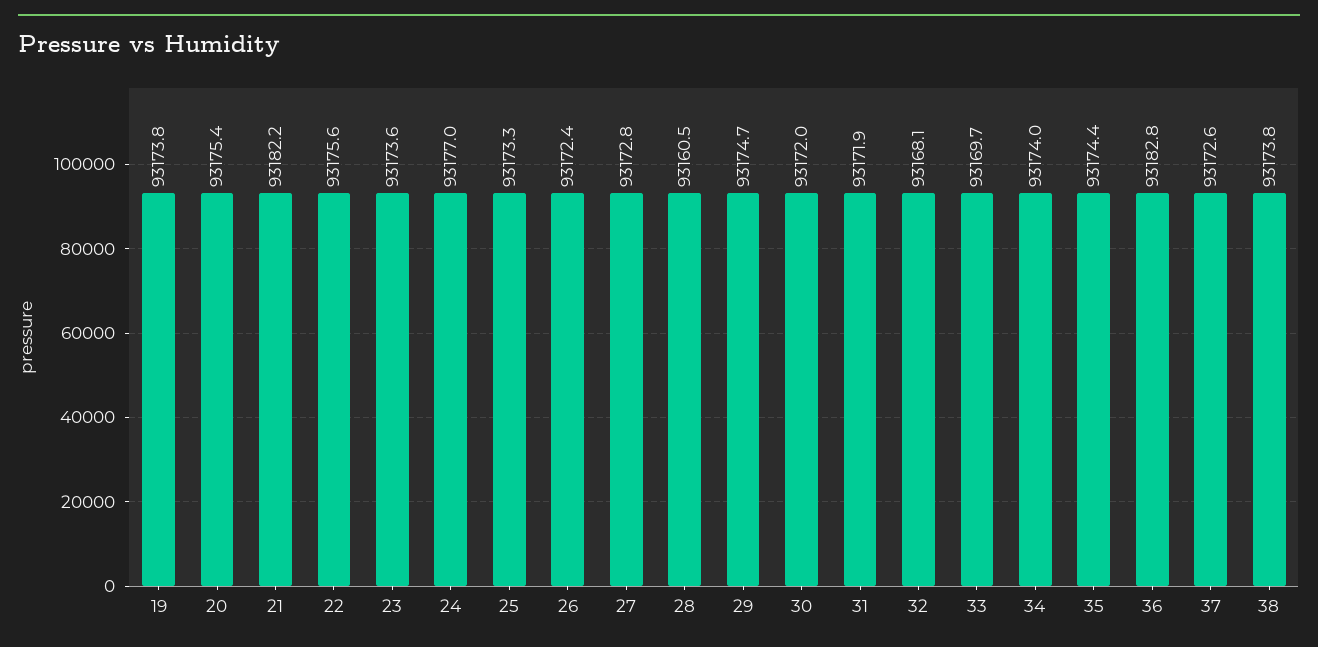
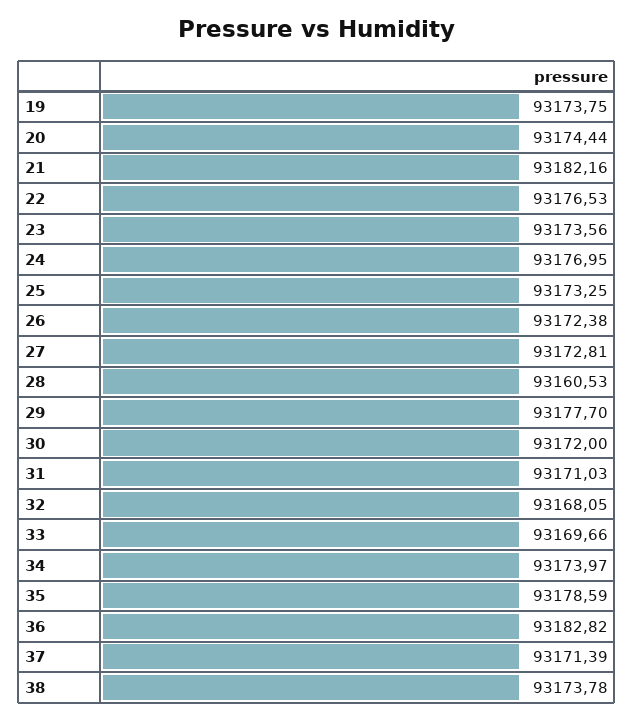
20: 93175.4 -> 93174.44
22: 93175.6 -> 93176.53
29: 93174.7 -> 93177.7
31: 93171.9 -> 93171.03
35: 93174.4 -> 93178.59
37: 93172.6 -> 93171.39

